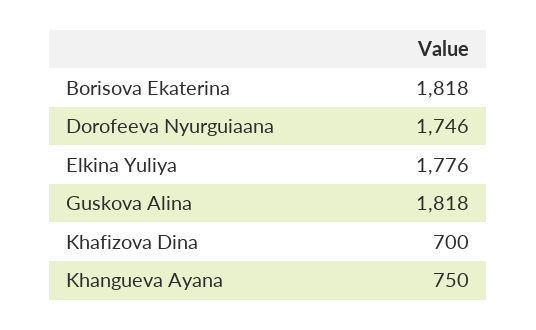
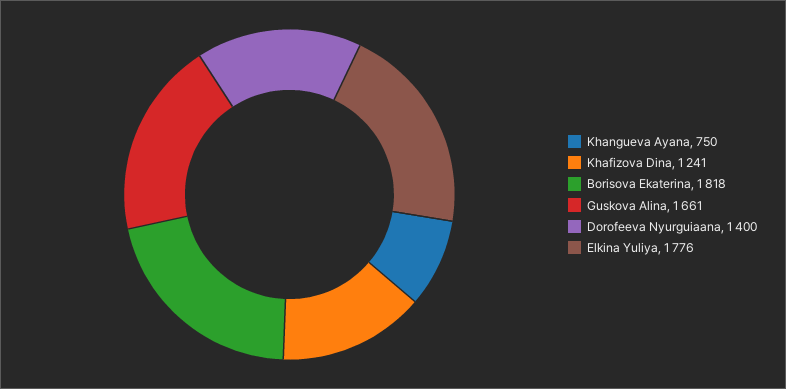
Dorofeeva Nyurguiaana: 1746 -> 1400
Guskova Alina: 1818 -> 1661
Khafizova Dina: 700 -> 1241

